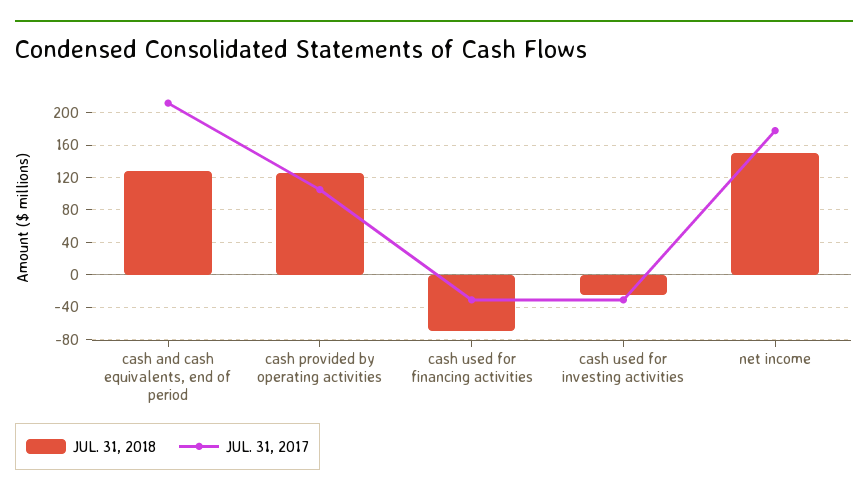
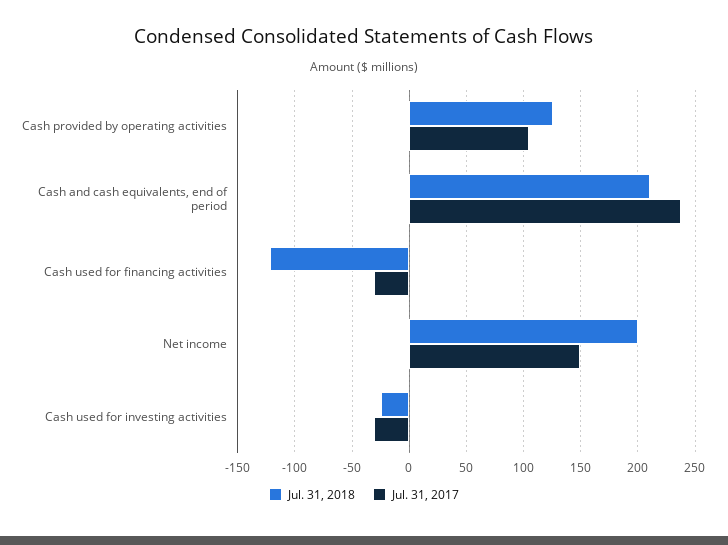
JUL. 31, 2018, cash and cash equivalents, end of period: 130 -> 210
JUL. 31, 2017, cash and cash equivalents, end of period: 210 -> 240
JUL. 31, 2018, cash used for financing activities: -70 -> -120
JUL. 31, 2018, net income: 150 -> 200
JUL. 31, 2017, net income: 180 -> 150

